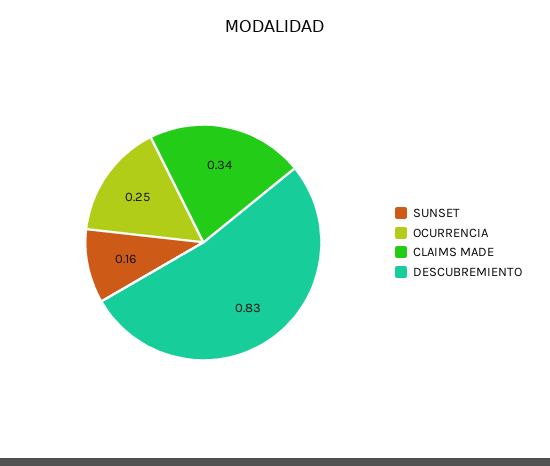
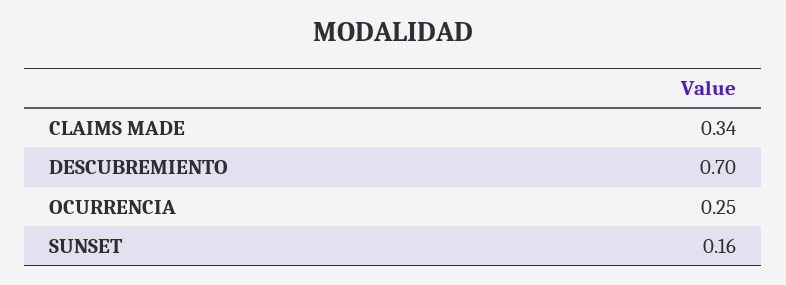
DESCUBREMIENTO: 0.83 -> 0.7

